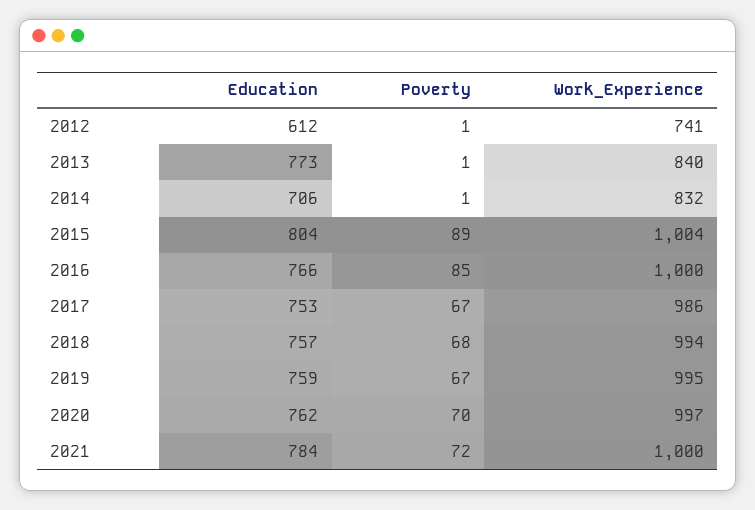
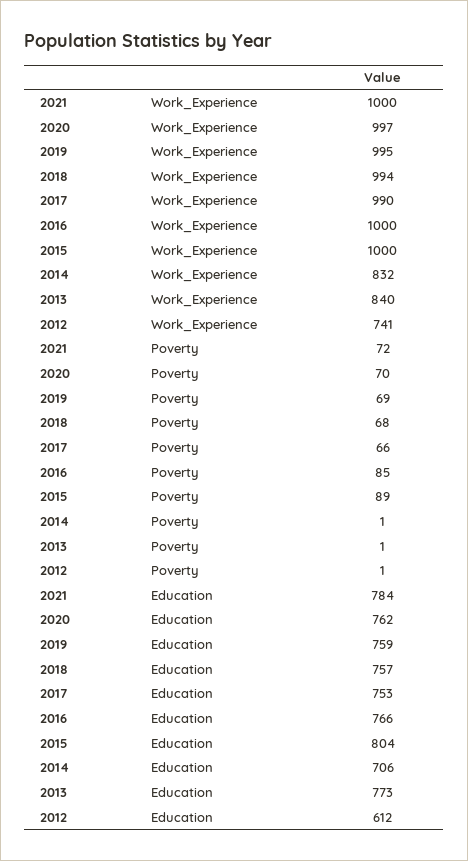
Work_Experience, 2015: 1004 -> 1000
Poverty, 2017: 67 -> 66
Work_Experience, 2017: 986 -> 990
Poverty, 2019: 67 -> 69

